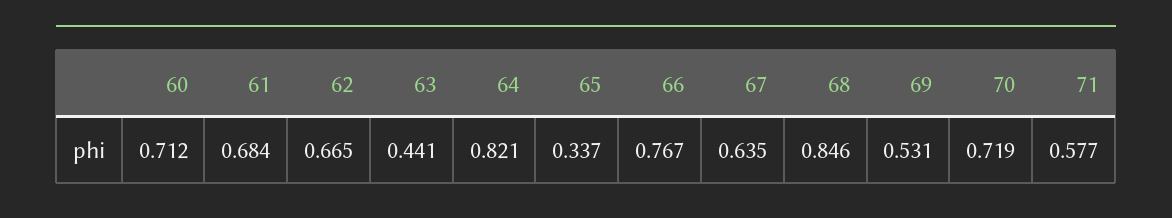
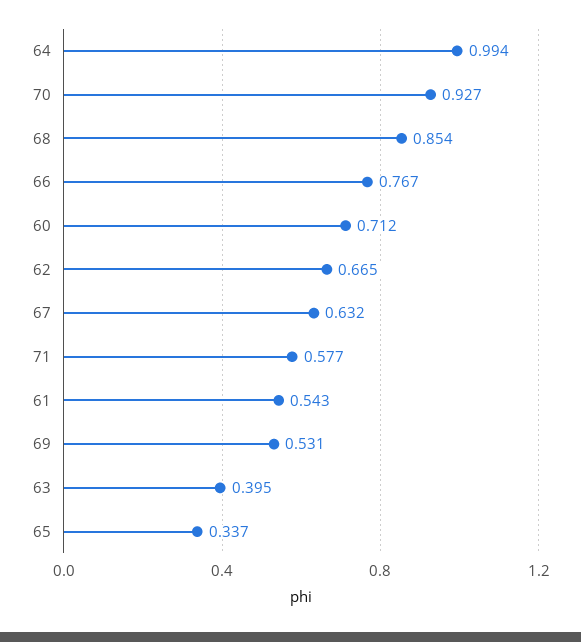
61: 0.684 -> 0.543
63: 0.441 -> 0.395
64: 0.821 -> 0.994
67: 0.635 -> 0.632
68: 0.846 -> 0.854
70: 0.719 -> 0.927

